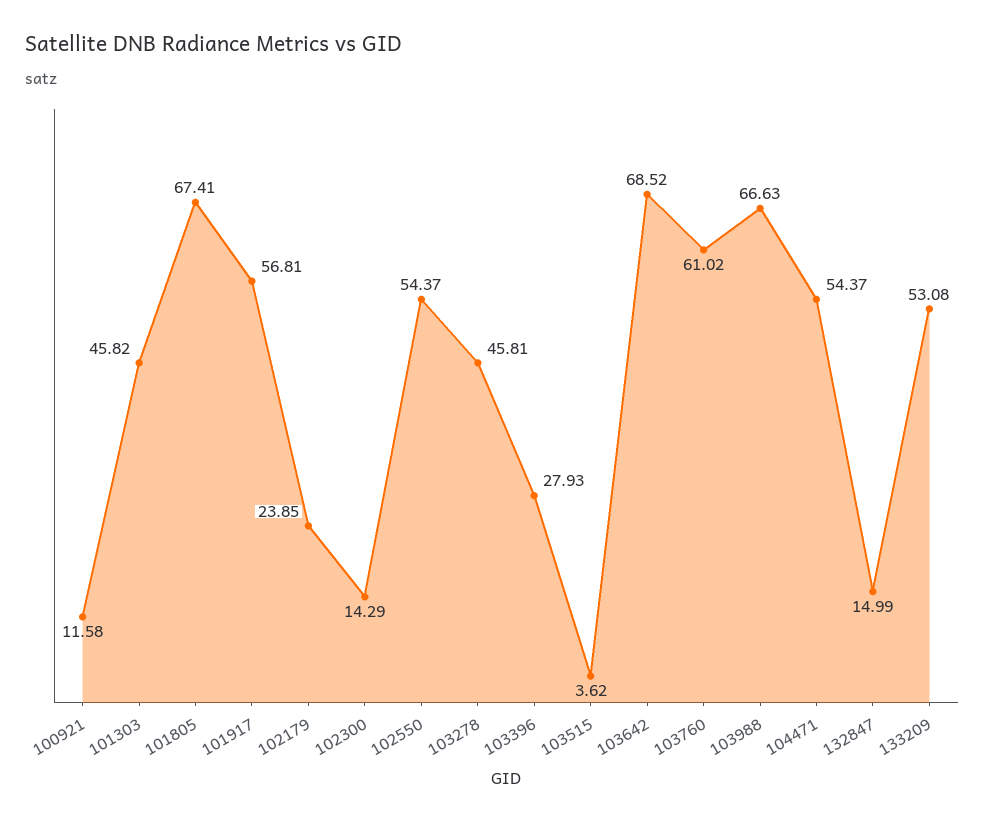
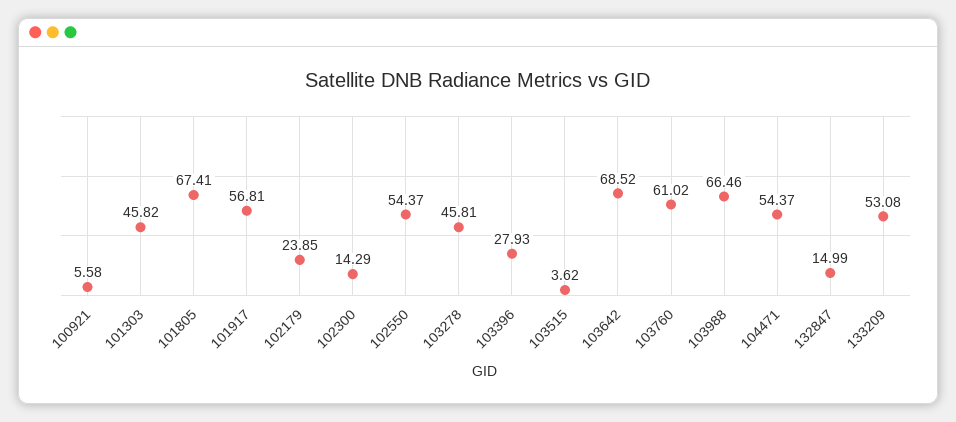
100921: 11.58 -> 5.58
103988: 66.63 -> 66.46

